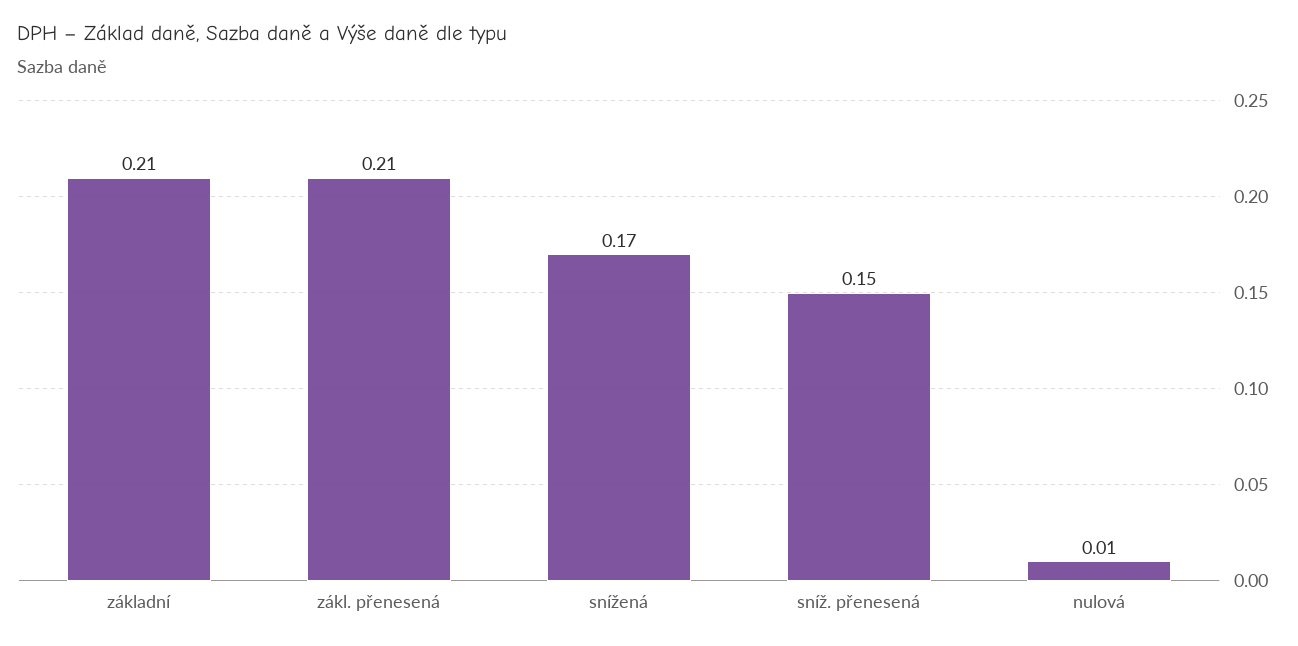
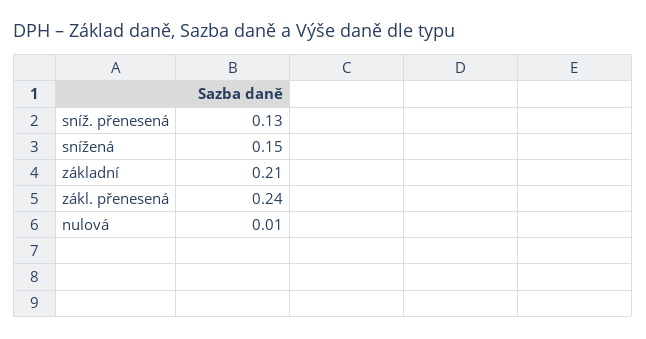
zákl. přenesená: 0.21 -> 0.24
snížená: 0.17 -> 0.15
sníž. přenesená: 0.15 -> 0.13

